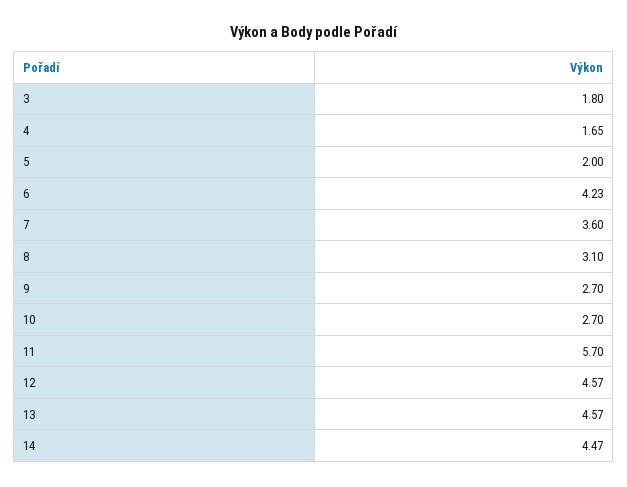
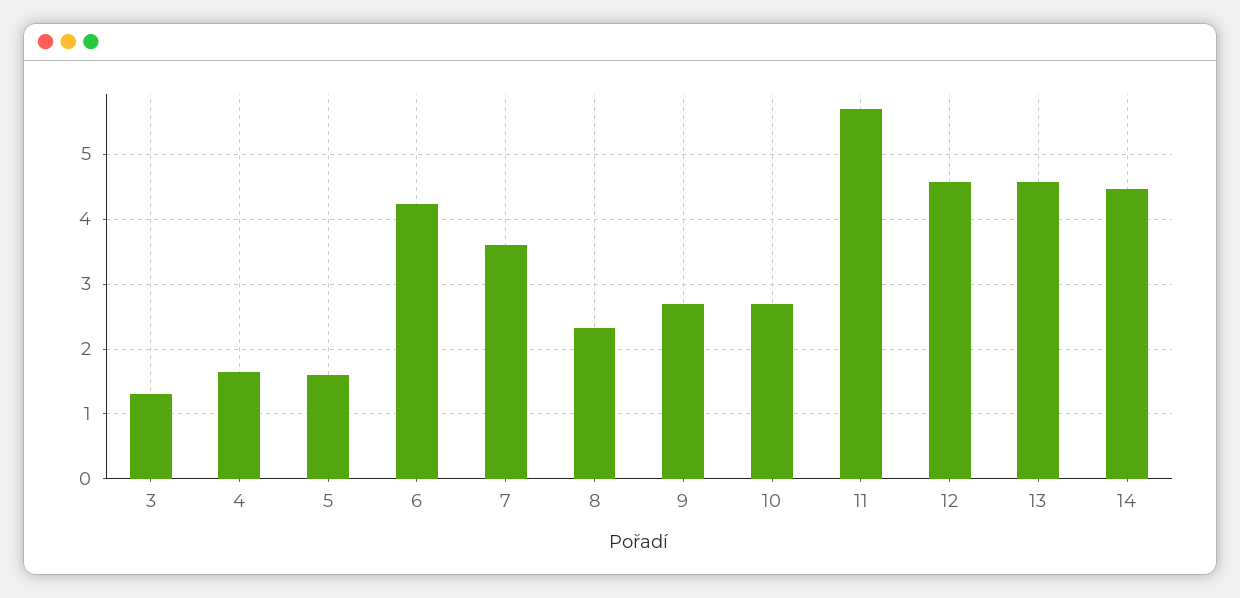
3: 1.8 -> 1.3
5: 2 -> 1.6
8: 3.1 -> 2.3

